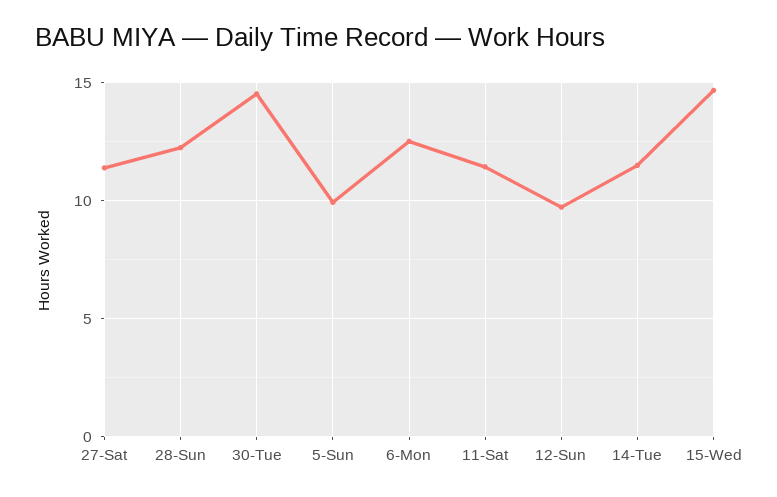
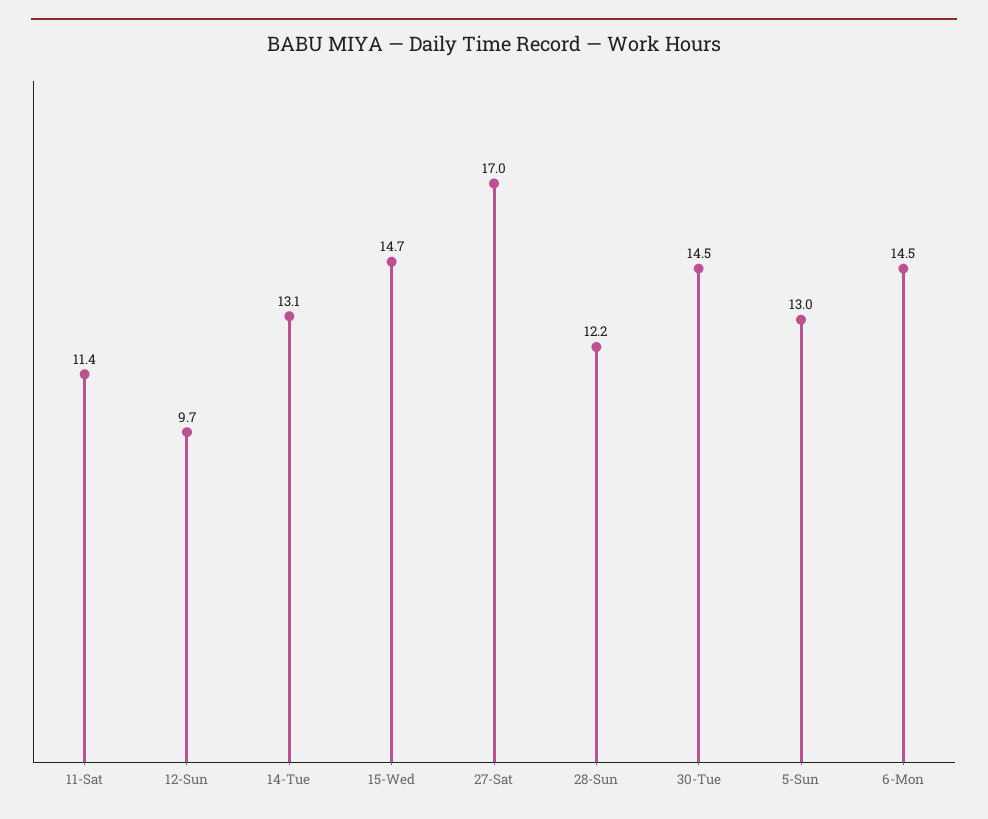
27-Sat: 11.5 -> 17
5-Sun: 10 -> 13
6-Mon: 12.5 -> 14.5
14-Tue: 11.5 -> 13.1

